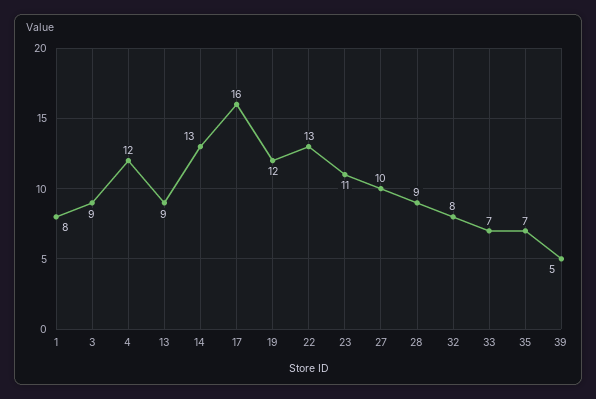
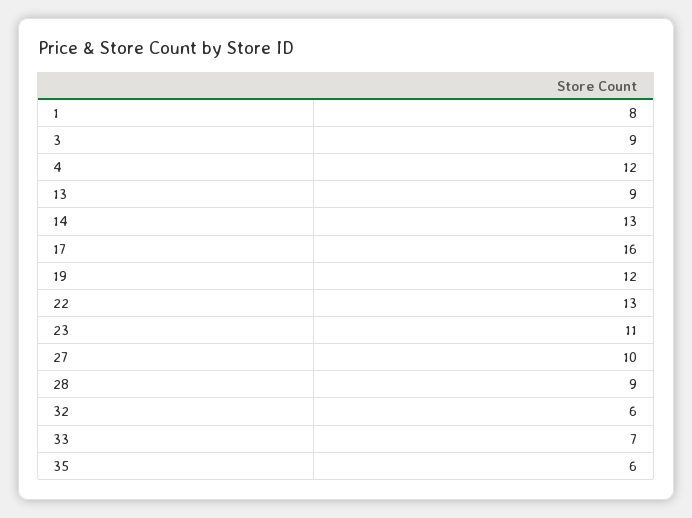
32: 8 -> 6
35: 7 -> 6
39: 5 -> none

